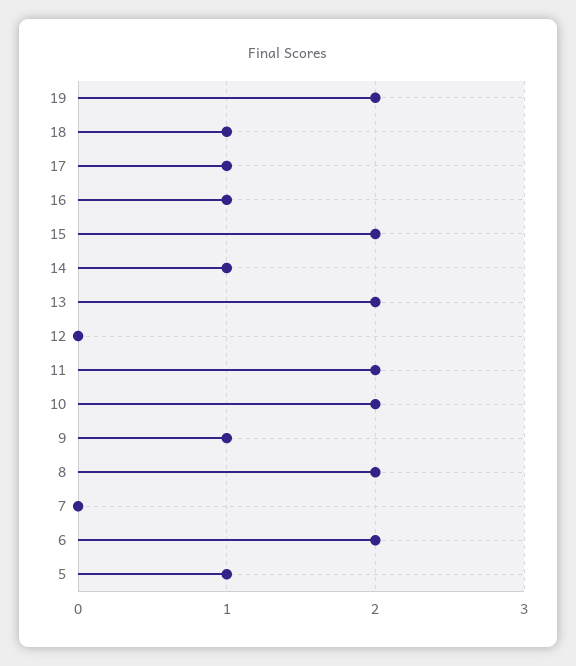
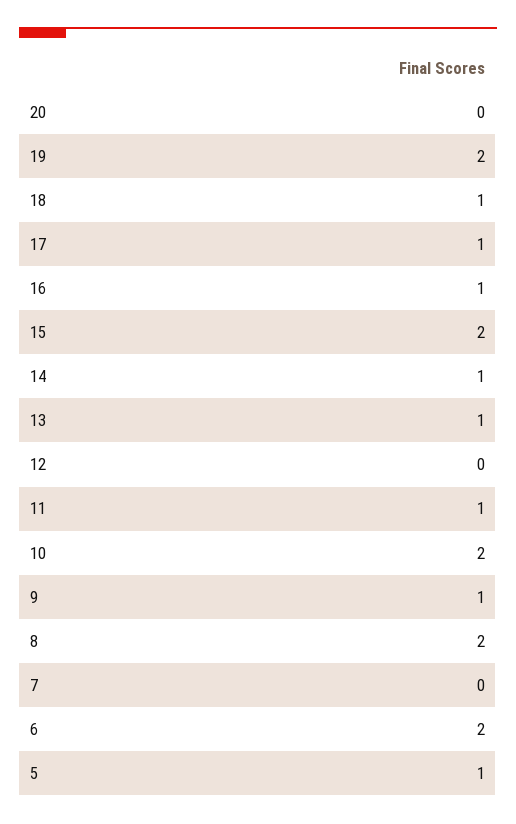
13: 2 -> 1
11: 2 -> 1
20: none -> 0

